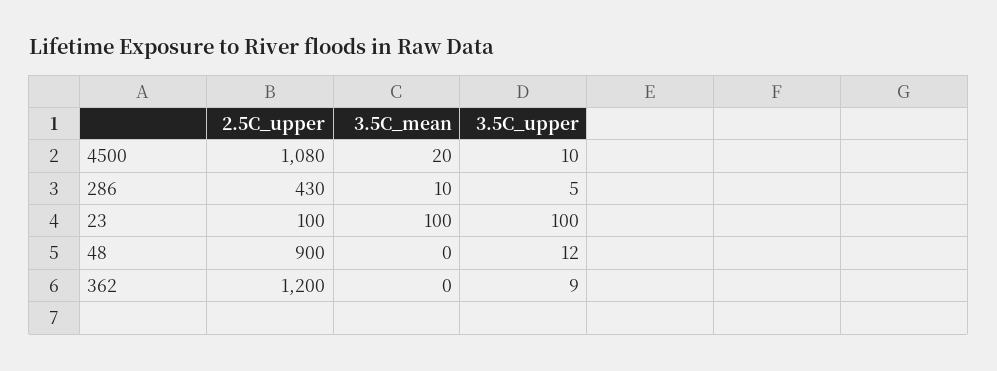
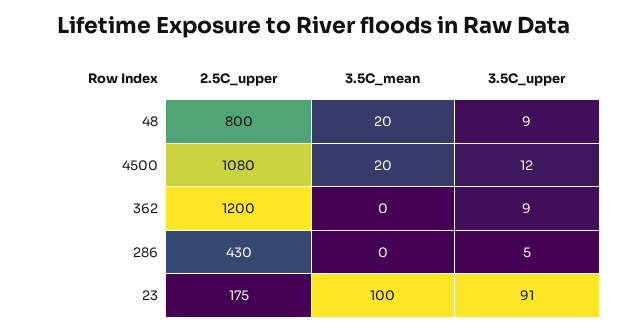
3.5C_upper, 4500: 10 -> 12
3.5C_mean, 286: 10 -> 0
2.5C_upper, 23: 100 -> 175
3.5C_upper, 23: 100 -> 91
2.5C_upper, 48: 900 -> 800
3.5C_mean, 48: 0 -> 20
3.5C_upper, 48: 12 -> 9

